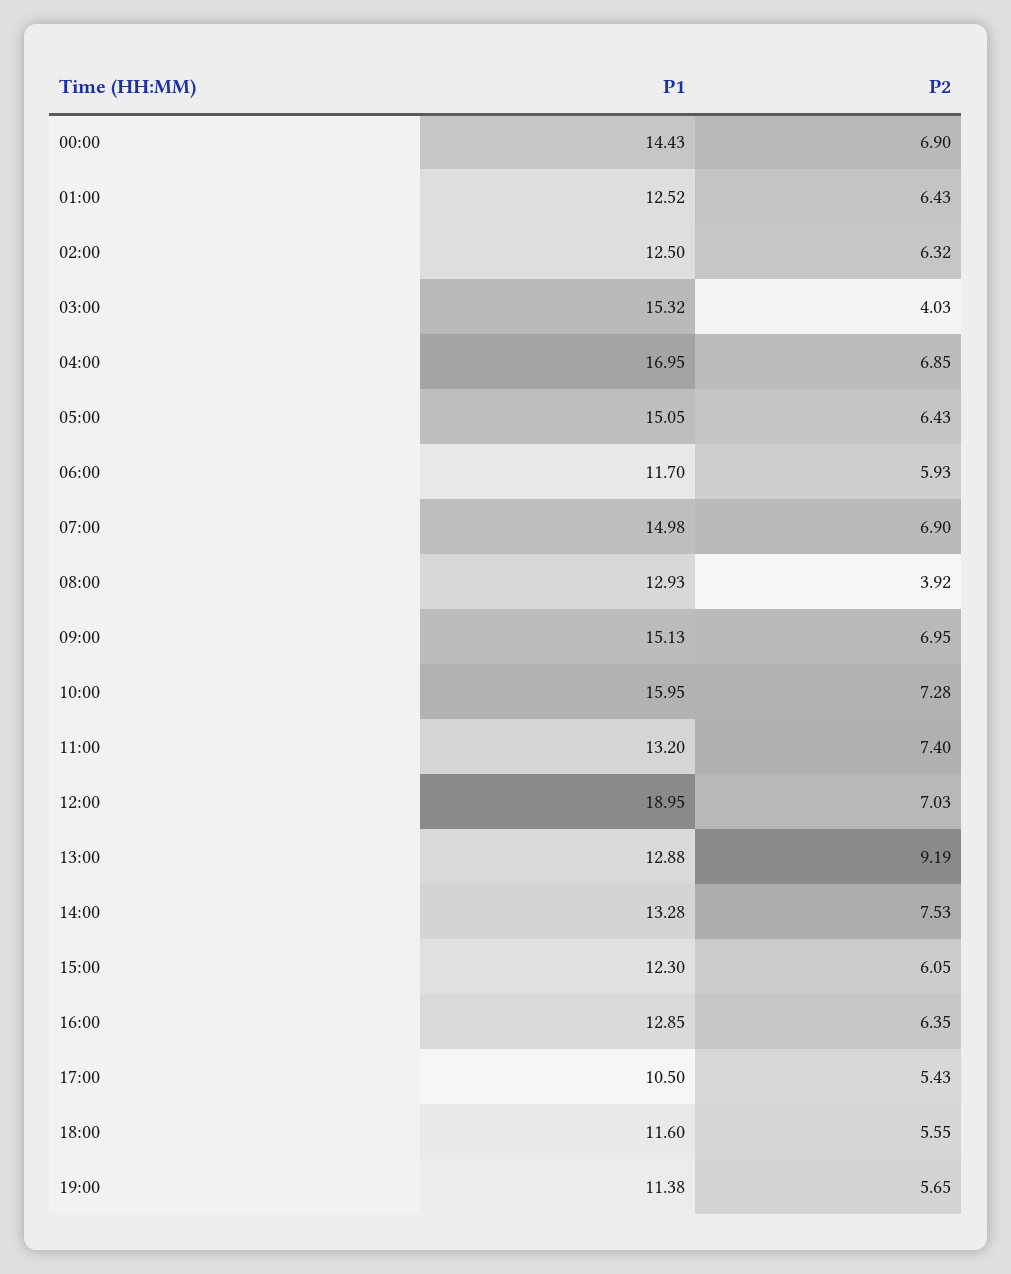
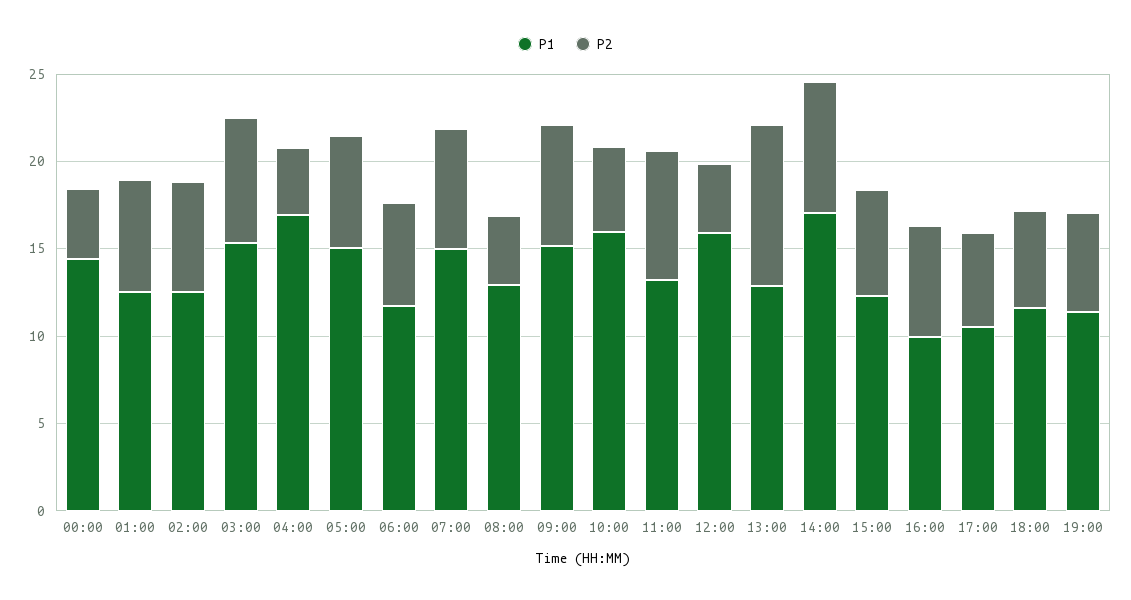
P2, 00:00: 6.9 -> 4
P2, 03:00: 4.03 -> 7
P2, 04:00: 6.85 -> 4
P2, 10:00: 7.28 -> 5
P1, 12:00: 18.95 -> 16
P2, 12:00: 7.03 -> 4
P1, 14:00: 13.28 -> 17
P1, 16:00: 12.85 -> 10

